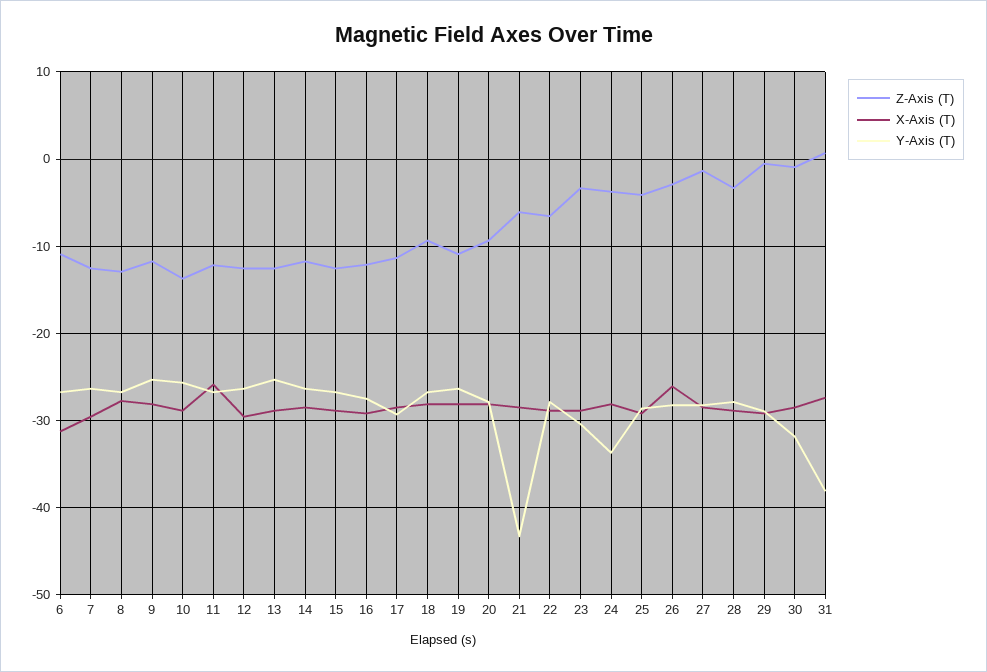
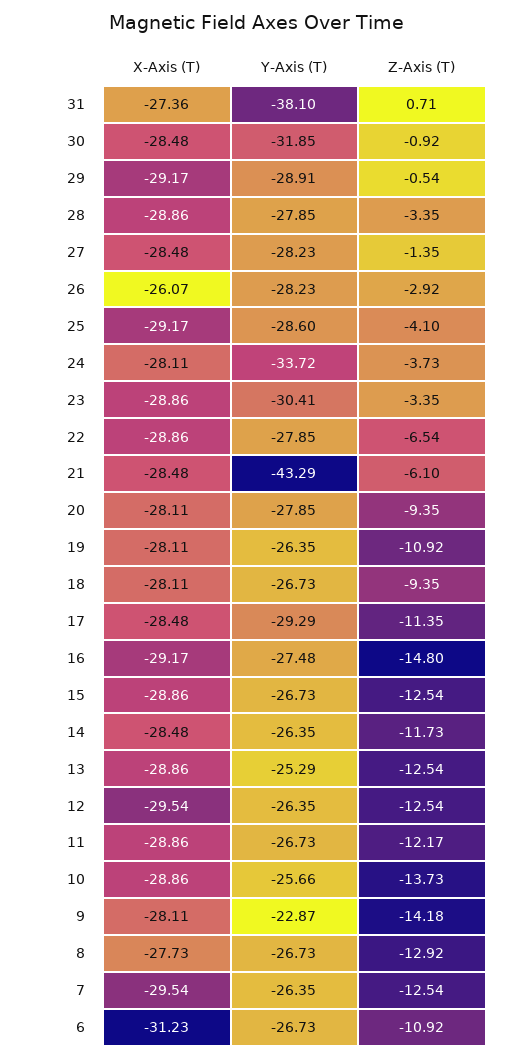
Z-Axis (T), 9: -12 -> -14.18
Y-Axis (T), 9: -25 -> -22.87
X-Axis (T), 11: -26 -> -28.86
Z-Axis (T), 16: -12 -> -14.8

